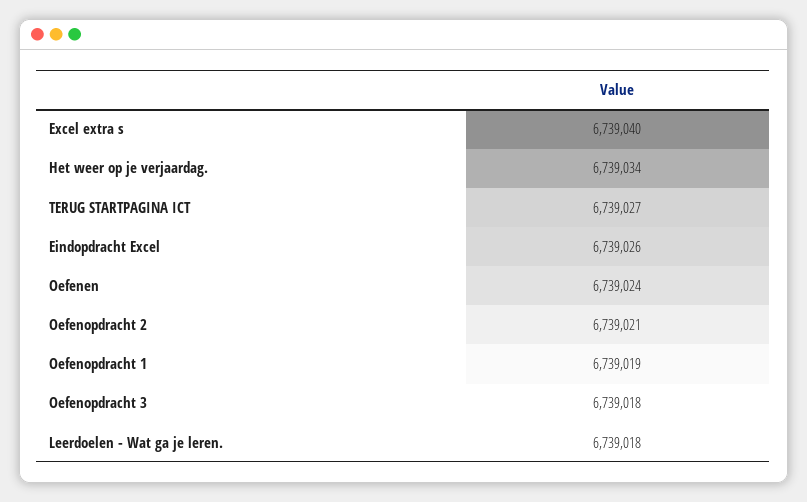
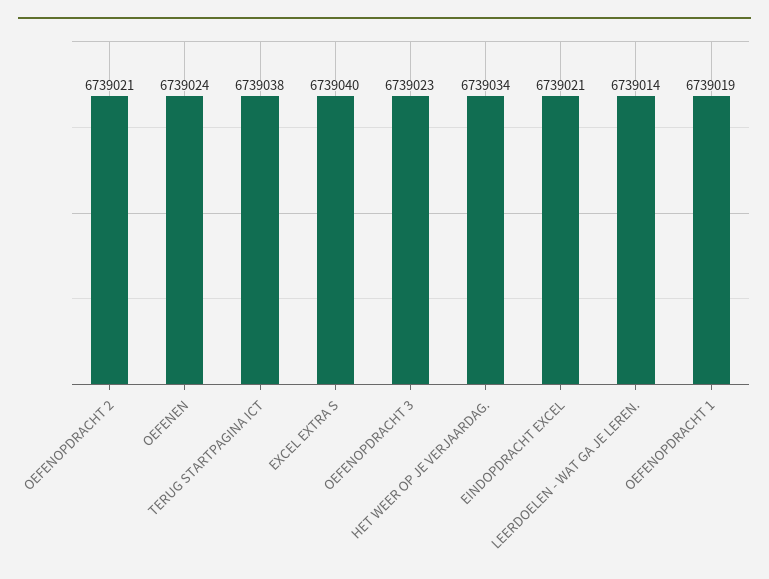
TERUG STARTPAGINA ICT: 6739027 -> 6739038
Eindopdracht Excel: 6739026 -> 6739021
Oefenopdracht 3: 6739018 -> 6739023
Leerdoelen - Wat ga je leren.: 6739018 -> 6739014

